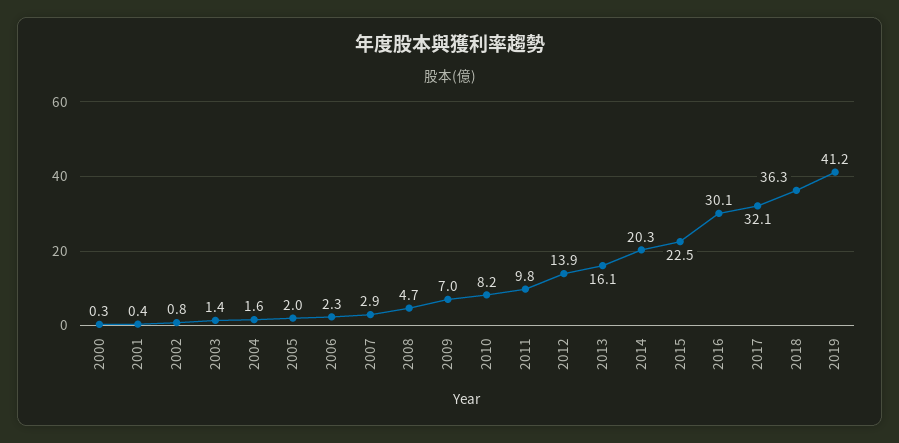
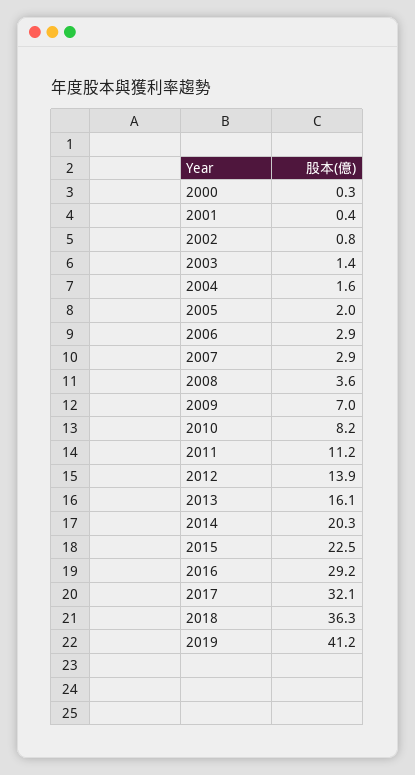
2006: 2.3 -> 2.9
2008: 4.7 -> 3.6
2011: 9.8 -> 11.2
2016: 30.1 -> 29.2

